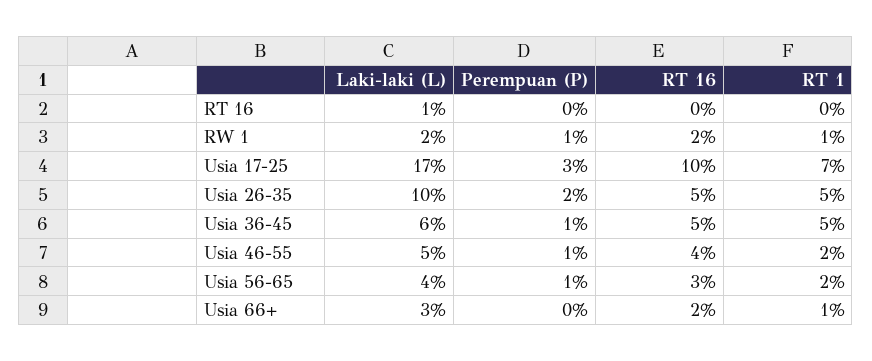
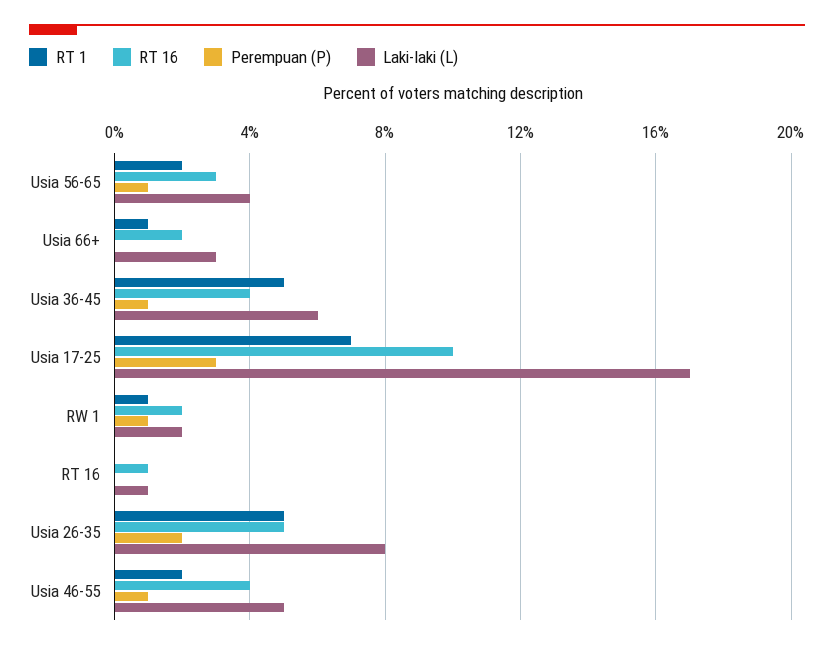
RT 16, RT 16: 0 -> 1
Laki-laki (L), Usia 26-35: 10 -> 8
RT 16, Usia 36-45: 5 -> 4

